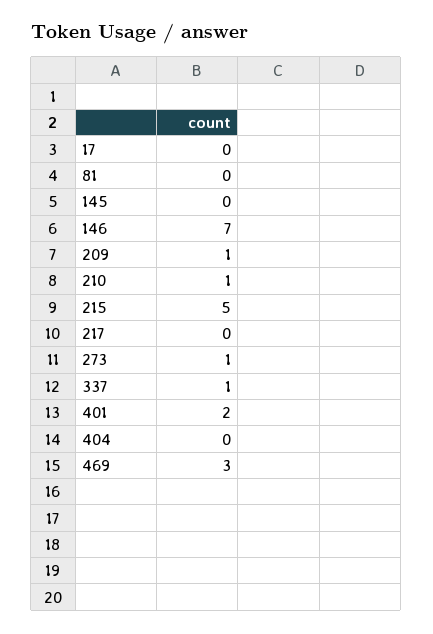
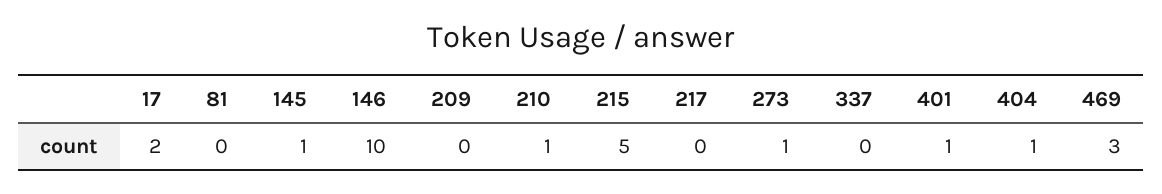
17: 0 -> 2
145: 0 -> 1
146: 7 -> 10
209: 1 -> 0
337: 1 -> 0
401: 2 -> 1
404: 0 -> 1

